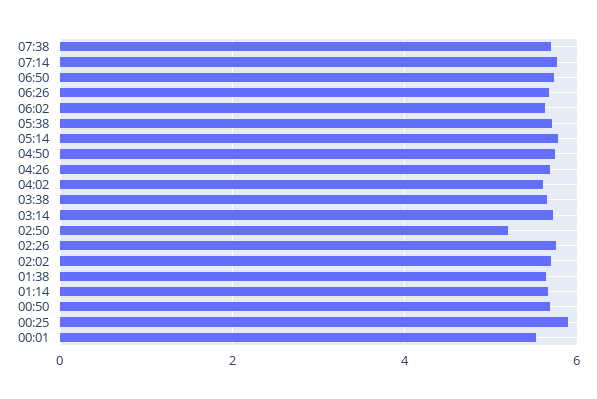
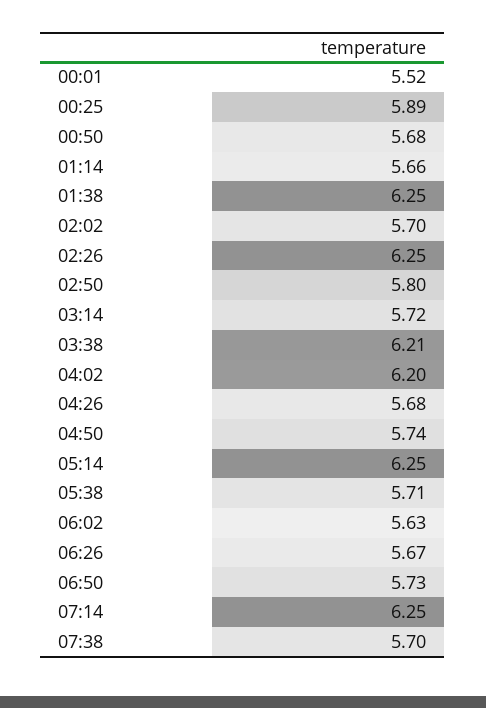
07:14: 5.8 -> 6.25
05:14: 5.8 -> 6.25
04:02: 5.6 -> 6.2
03:38: 5.6 -> 6.21
02:50: 5.2 -> 5.8
02:26: 5.8 -> 6.25
01:38: 5.6 -> 6.25

